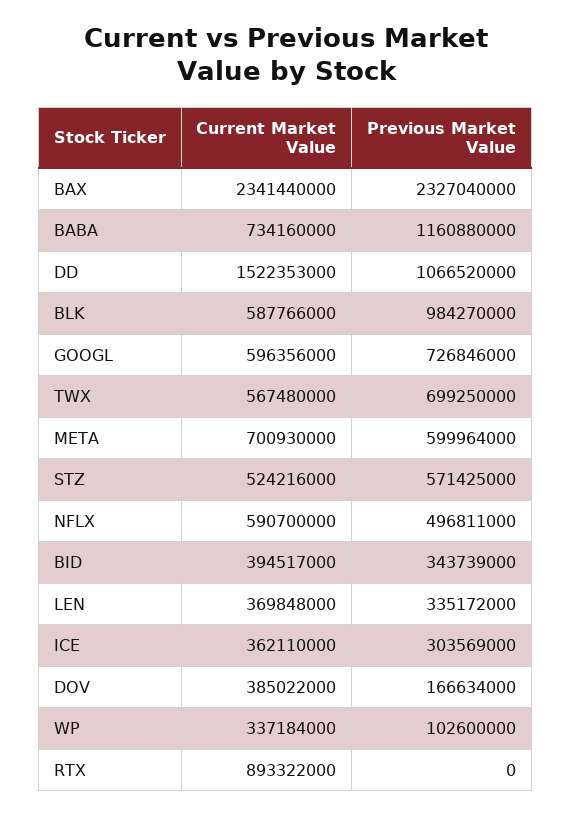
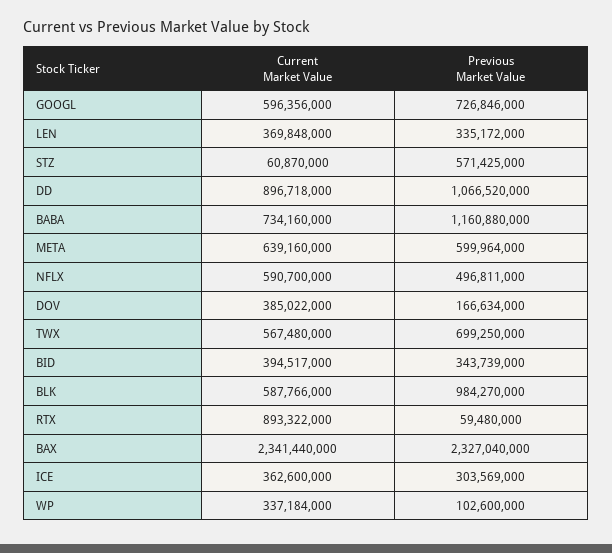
Current Market Value, DD: 1522353000 -> 896718000
Current Market Value, META: 700930000 -> 639160000
Current Market Value, STZ: 524216000 -> 60870000
Current Market Value, ICE: 362110000 -> 362600000
Previous Market Value, RTX: 0 -> 59480000

